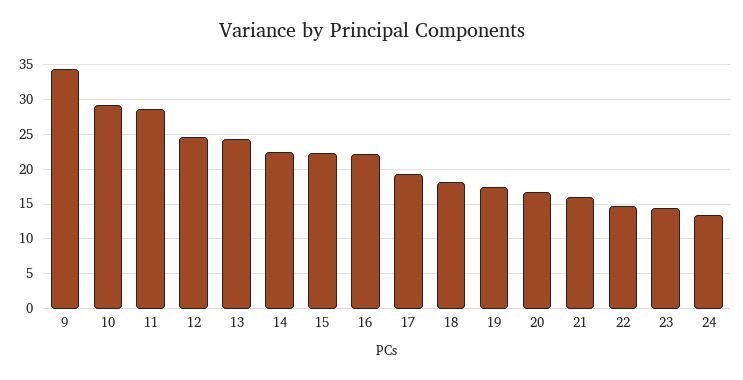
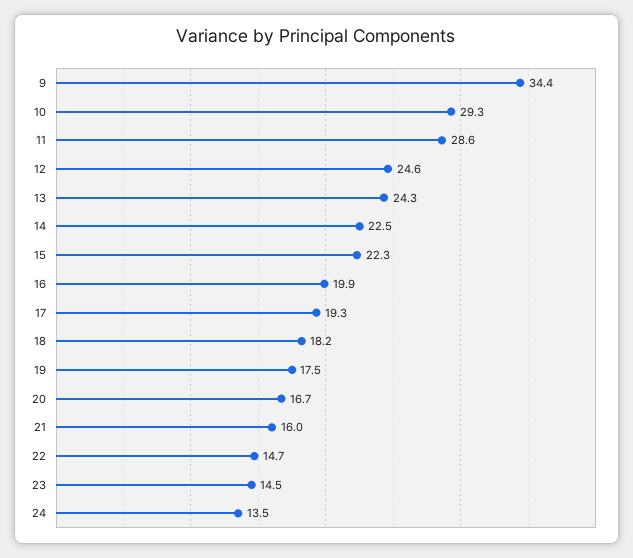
16: 22 -> 19.9

